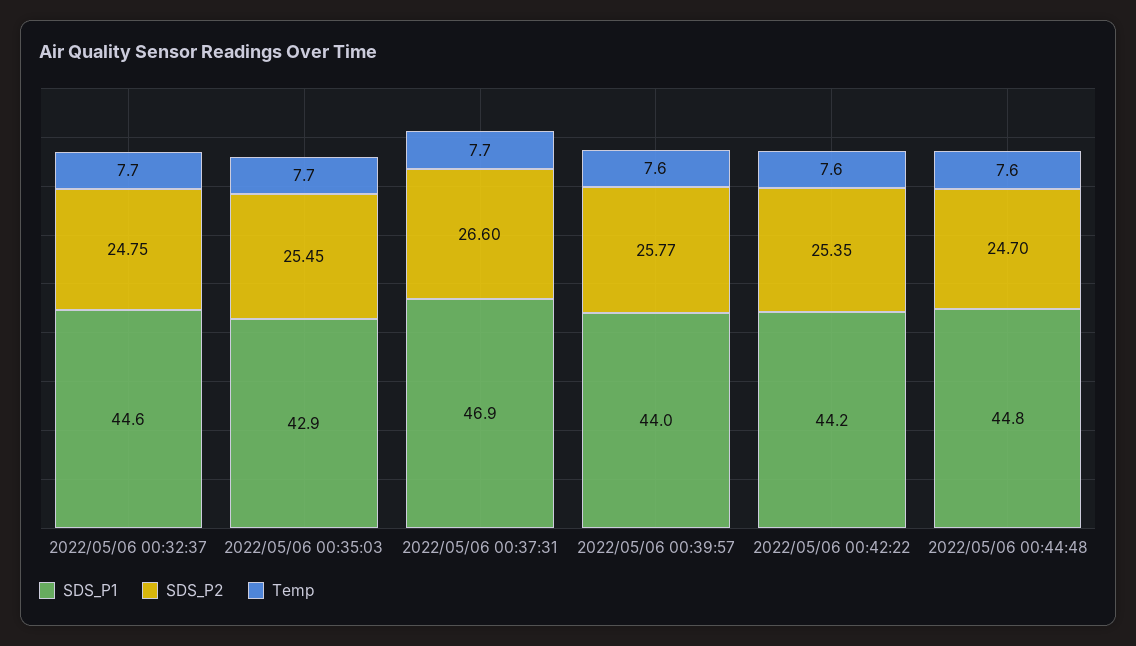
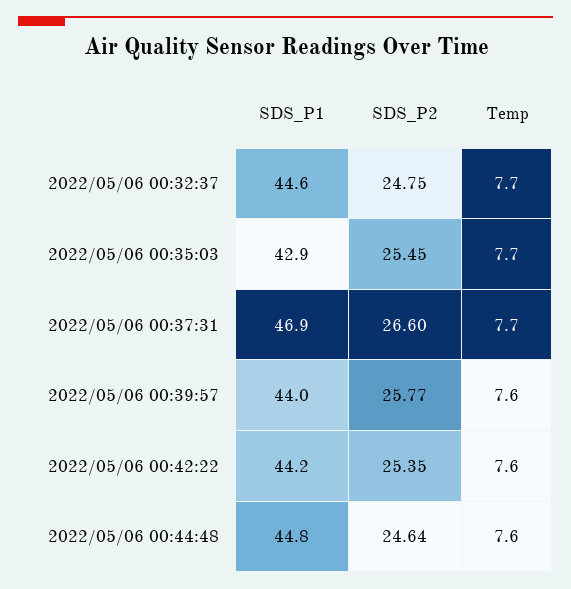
SDS_P2, 2022/05/06 00:44:48: 24.7 -> 24.64

